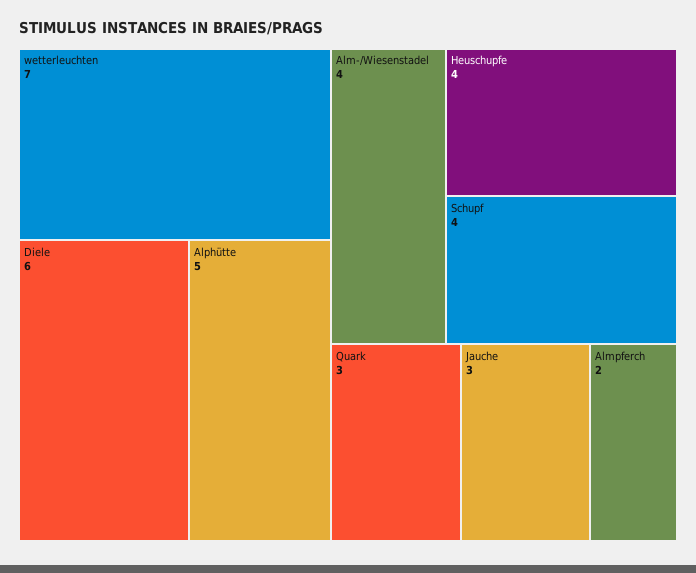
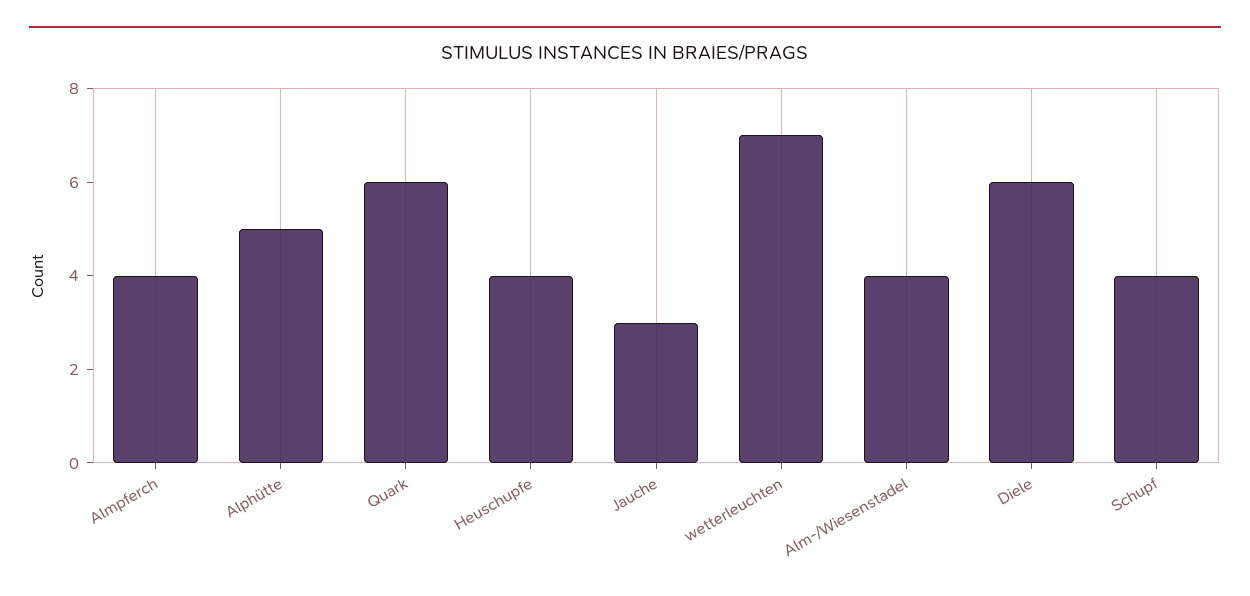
Quark: 3 -> 6
Almpferch: 2 -> 4

